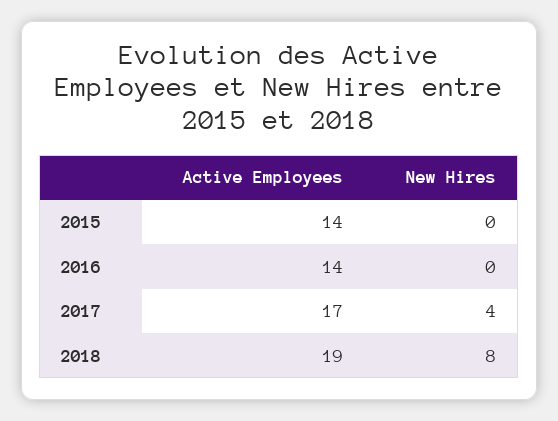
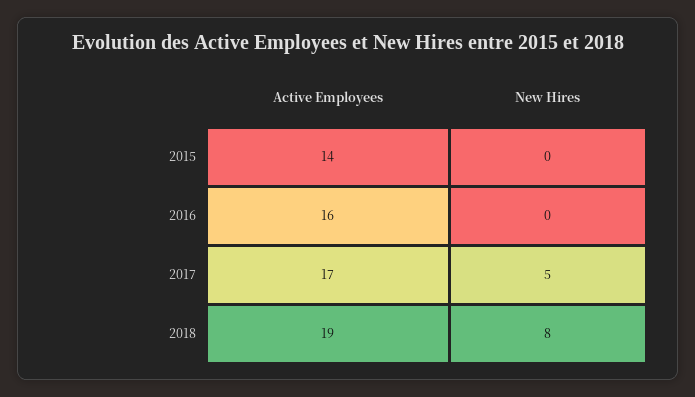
Active Employees, 2016: 14 -> 16
New Hires, 2017: 4 -> 5

